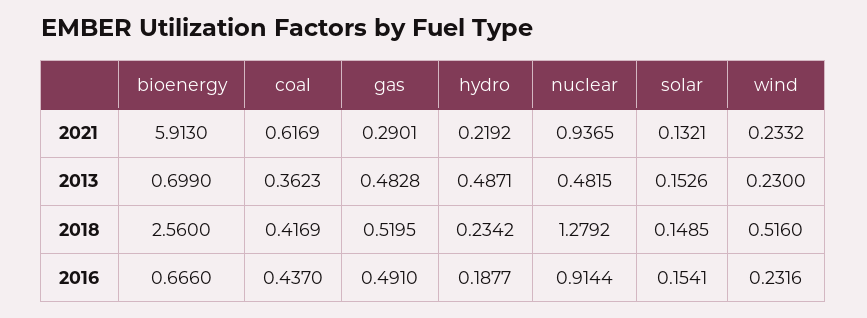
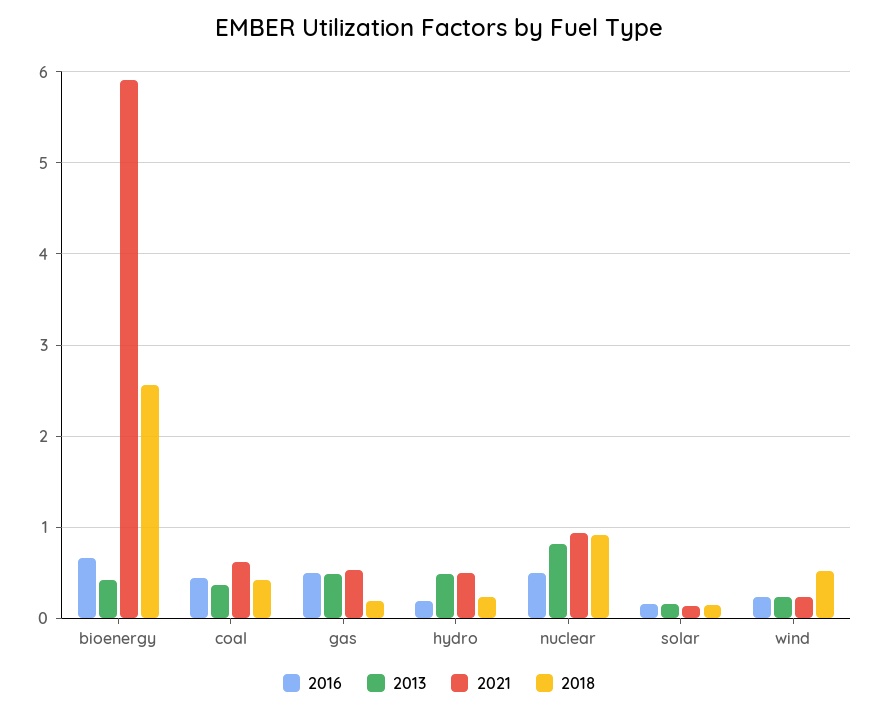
2021, gas: 0.2901 -> 0.5
2021, hydro: 0.2192 -> 0.5
2013, bioenergy: 0.699 -> 0.4
2013, nuclear: 0.4815 -> 0.8
2018, gas: 0.5195 -> 0.2
2018, nuclear: 1.2792 -> 0.9
2016, nuclear: 0.9144 -> 0.5

